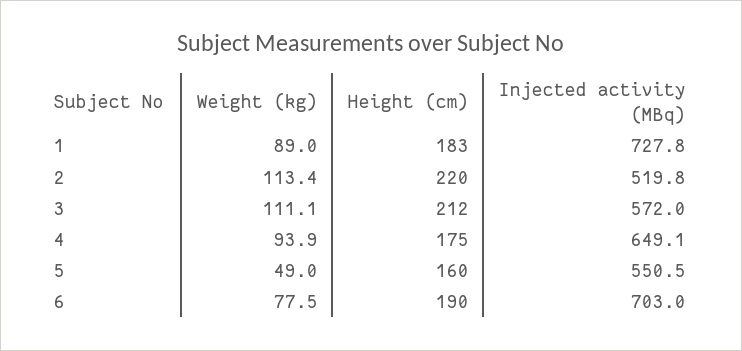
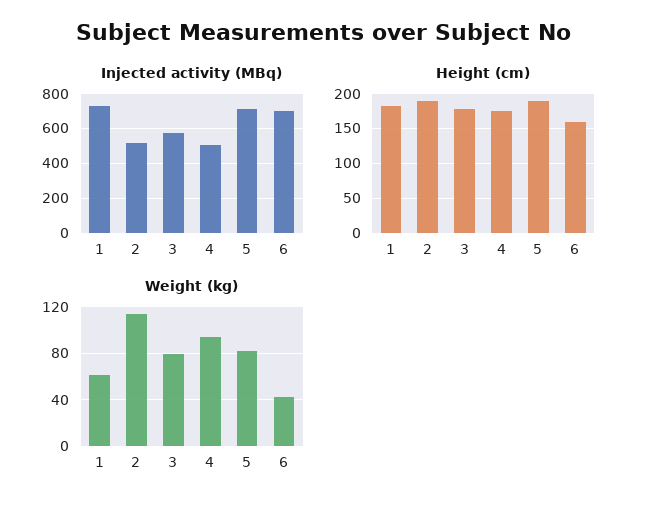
Weight (kg), 1: 89 -> 60
Height (cm), 2: 220 -> 190
Weight (kg), 3: 111.1 -> 80
Height (cm), 3: 212 -> 180
Injected activity (MBq), 4: 649.1 -> 500
Weight (kg), 5: 49 -> 80
Height (cm), 5: 160 -> 190
Injected activity (MBq), 5: 550.5 -> 700
Weight (kg), 6: 77.5 -> 40
Height (cm), 6: 190 -> 160

